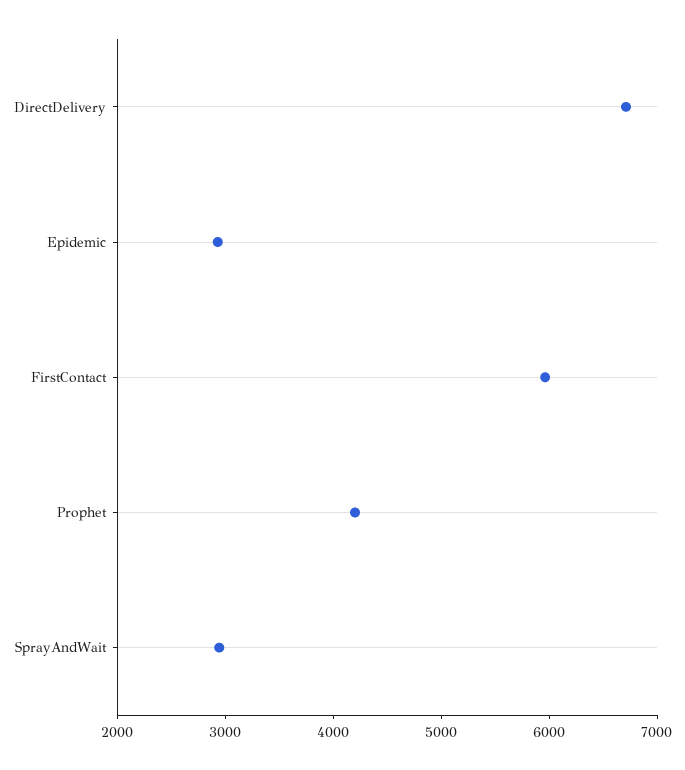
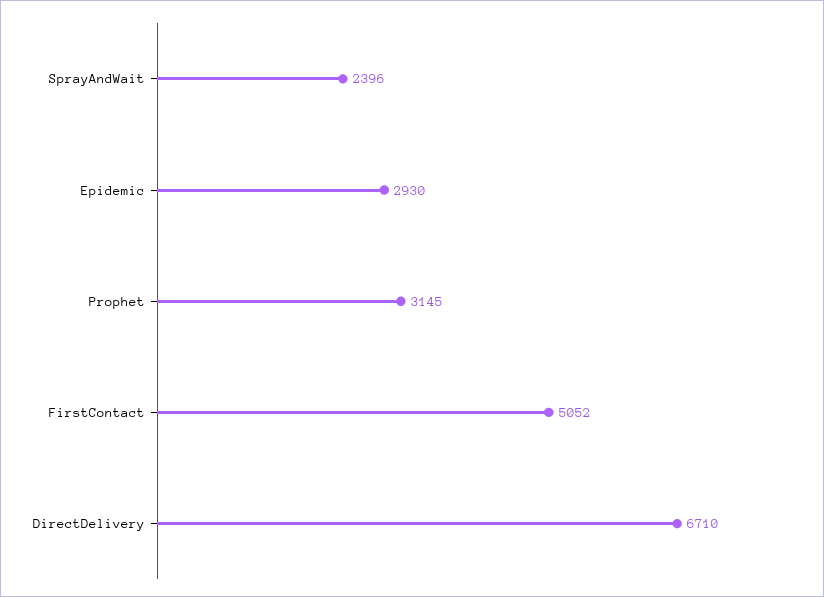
FirstContact: 6000 -> 5052
Prophet: 4200 -> 3145
SprayAndWait: 3000 -> 2396

